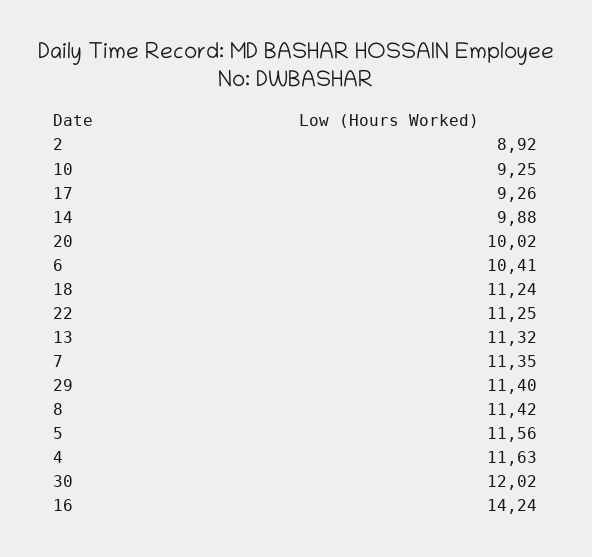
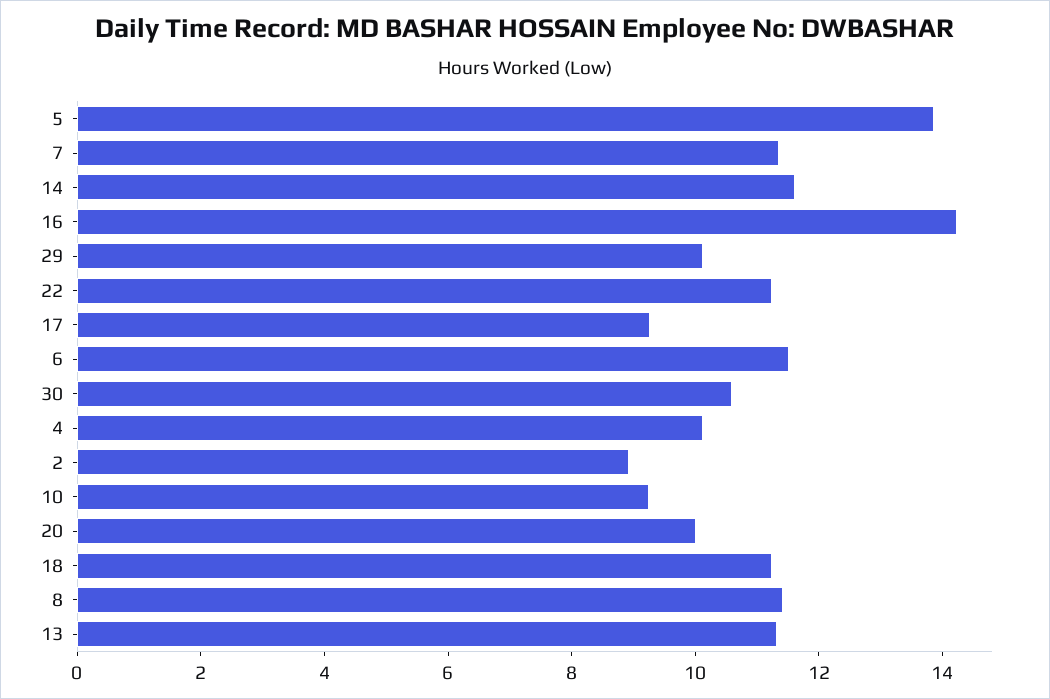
14: 9.88 -> 11.5
6: 10.41 -> 11.5
29: 11.4 -> 10
5: 11.56 -> 14
4: 11.63 -> 10
30: 12.02 -> 10.5

